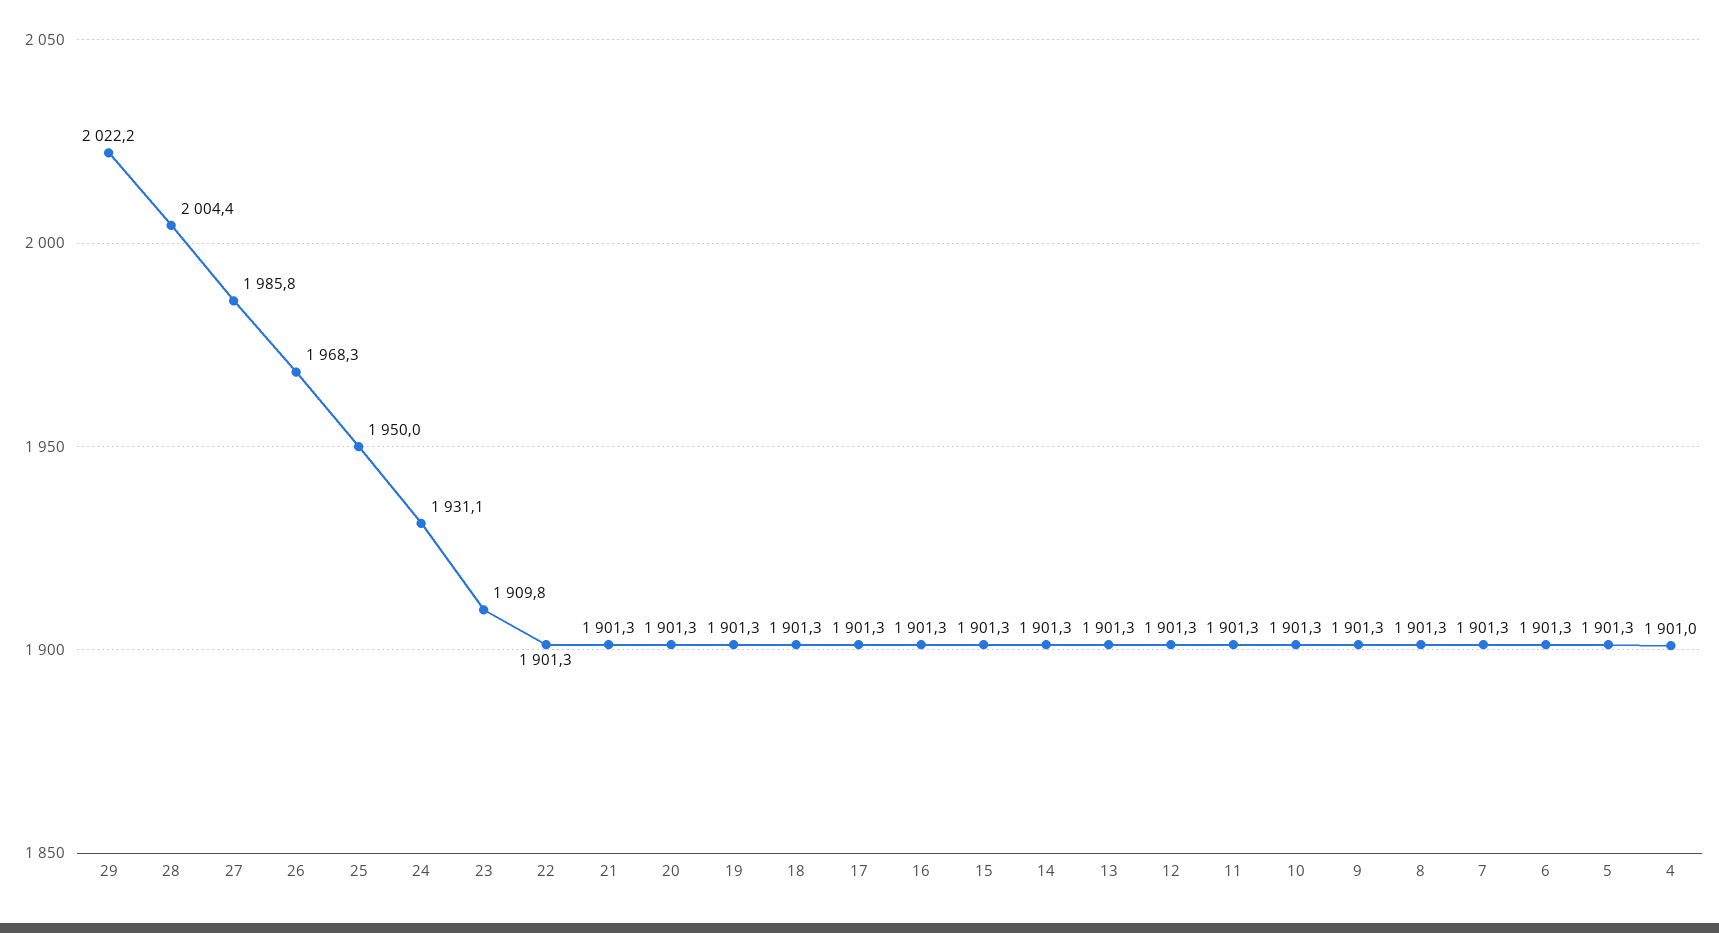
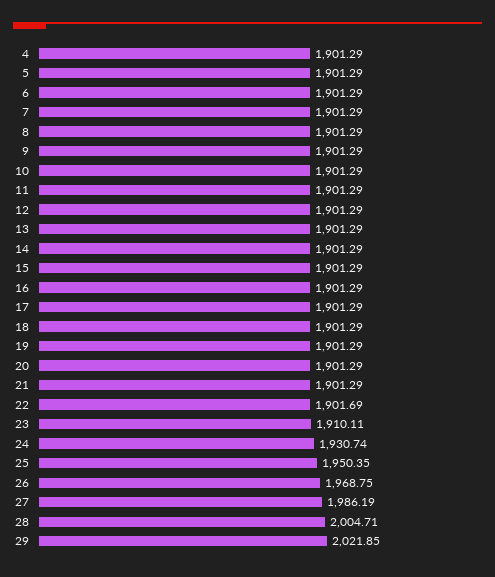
29: 2022.2 -> 2021.85
28: 2004.4 -> 2004.71
27: 1985.8 -> 1986.19
26: 1968.3 -> 1968.75
25: 1950 -> 1950.35
24: 1931.1 -> 1930.74
23: 1909.8 -> 1910.11
22: 1901.3 -> 1901.69
4: 1901 -> 1901.29

